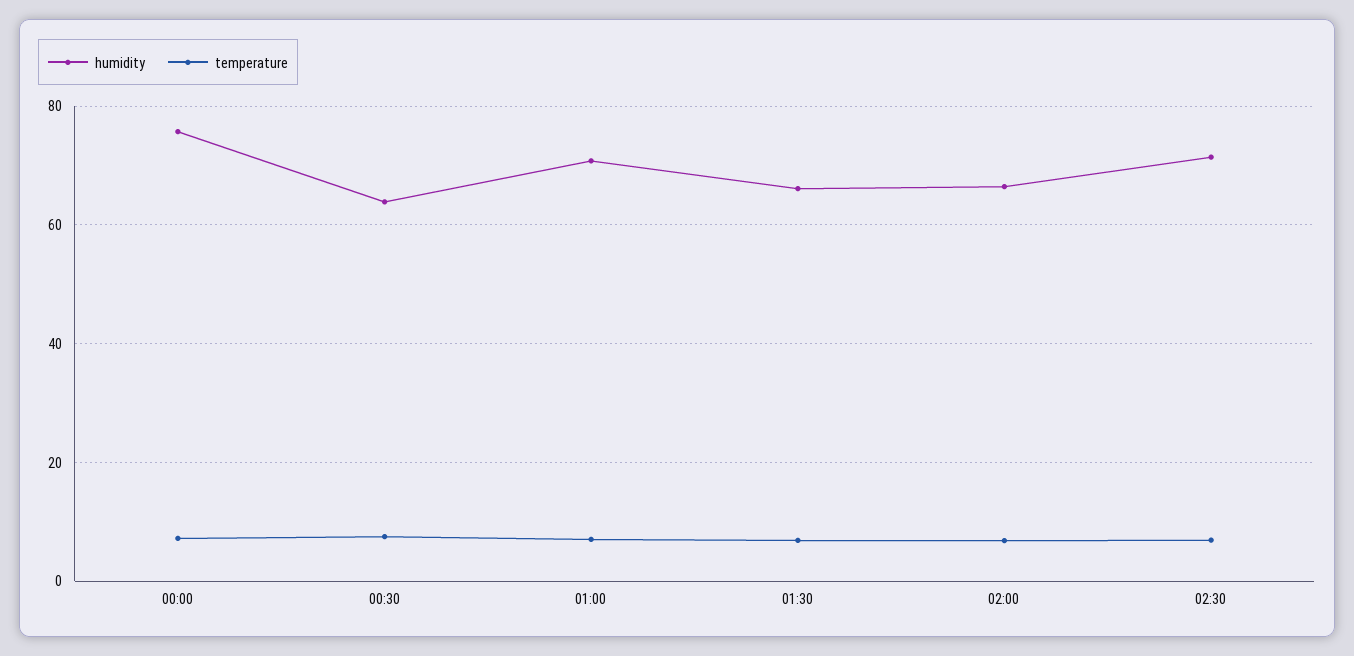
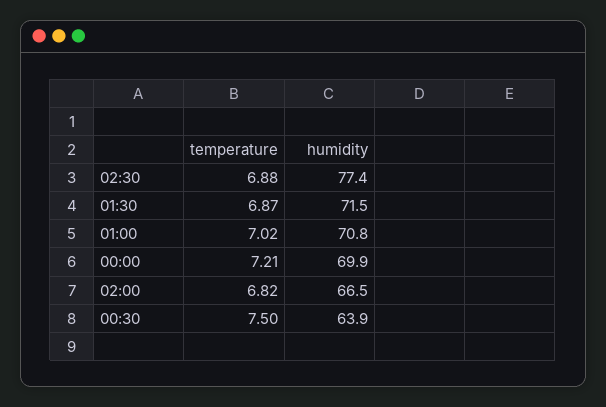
humidity, 00:00: 76 -> 69.9
humidity, 01:30: 66 -> 71.5
humidity, 02:30: 72 -> 77.4

